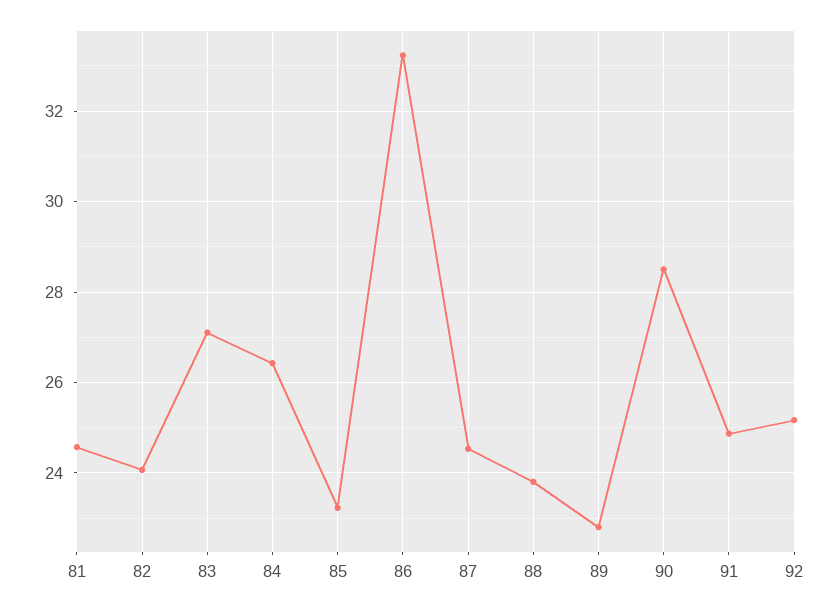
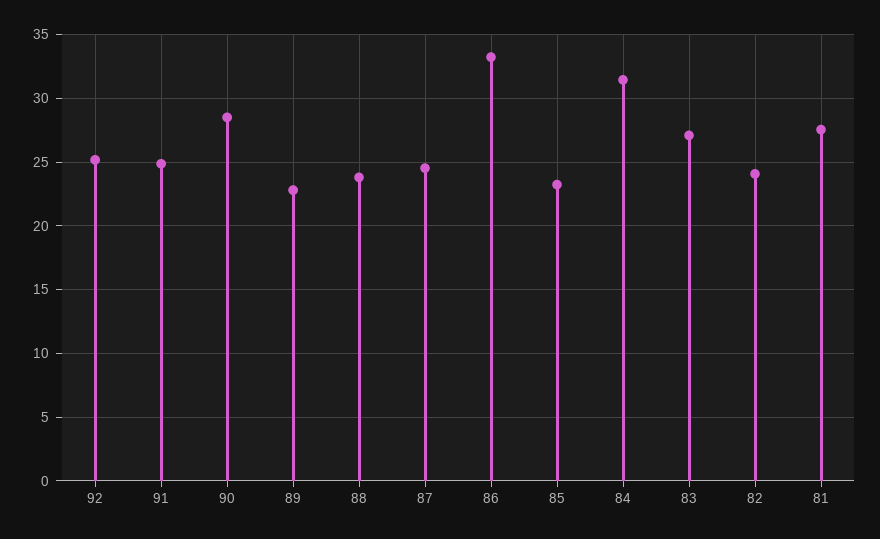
81: 24.6 -> 27.5
84: 26.4 -> 31.5

